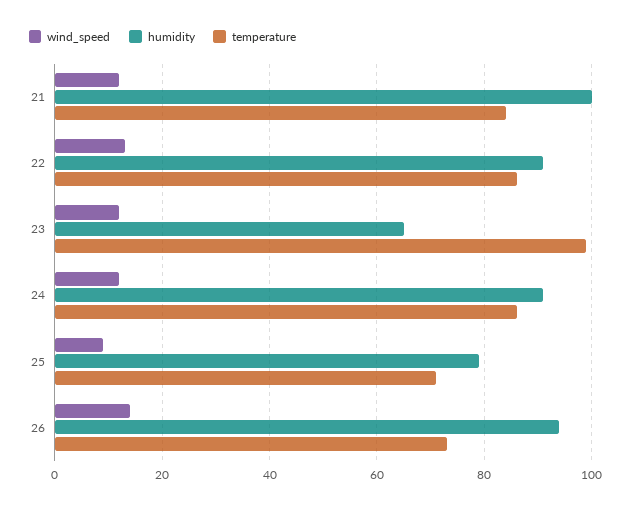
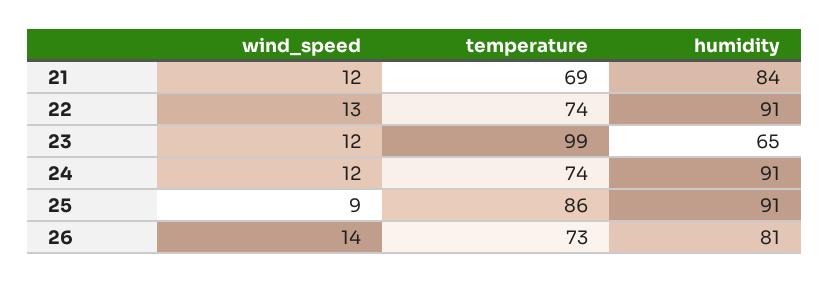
humidity, 21: 100 -> 84
temperature, 21: 85 -> 69
temperature, 22: 85 -> 74
temperature, 24: 85 -> 74
humidity, 25: 80 -> 91
temperature, 25: 70 -> 86
humidity, 26: 95 -> 81

